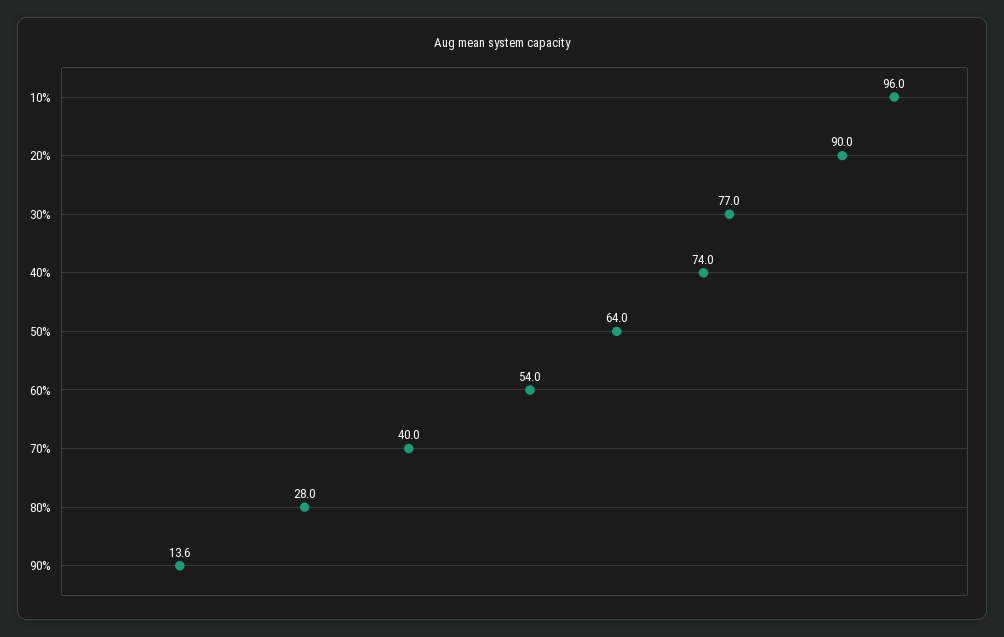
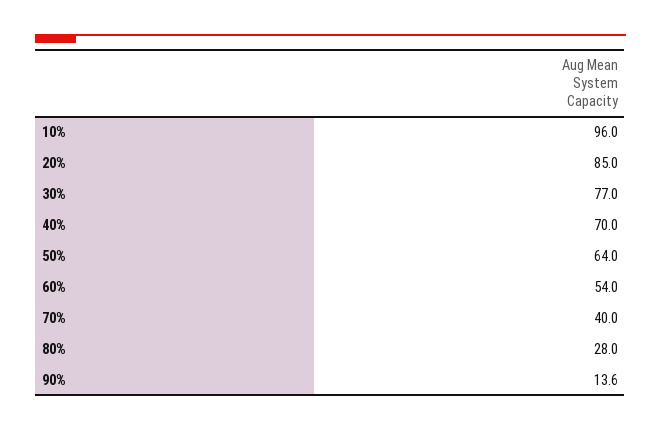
20%: 90 -> 85
40%: 74 -> 70

